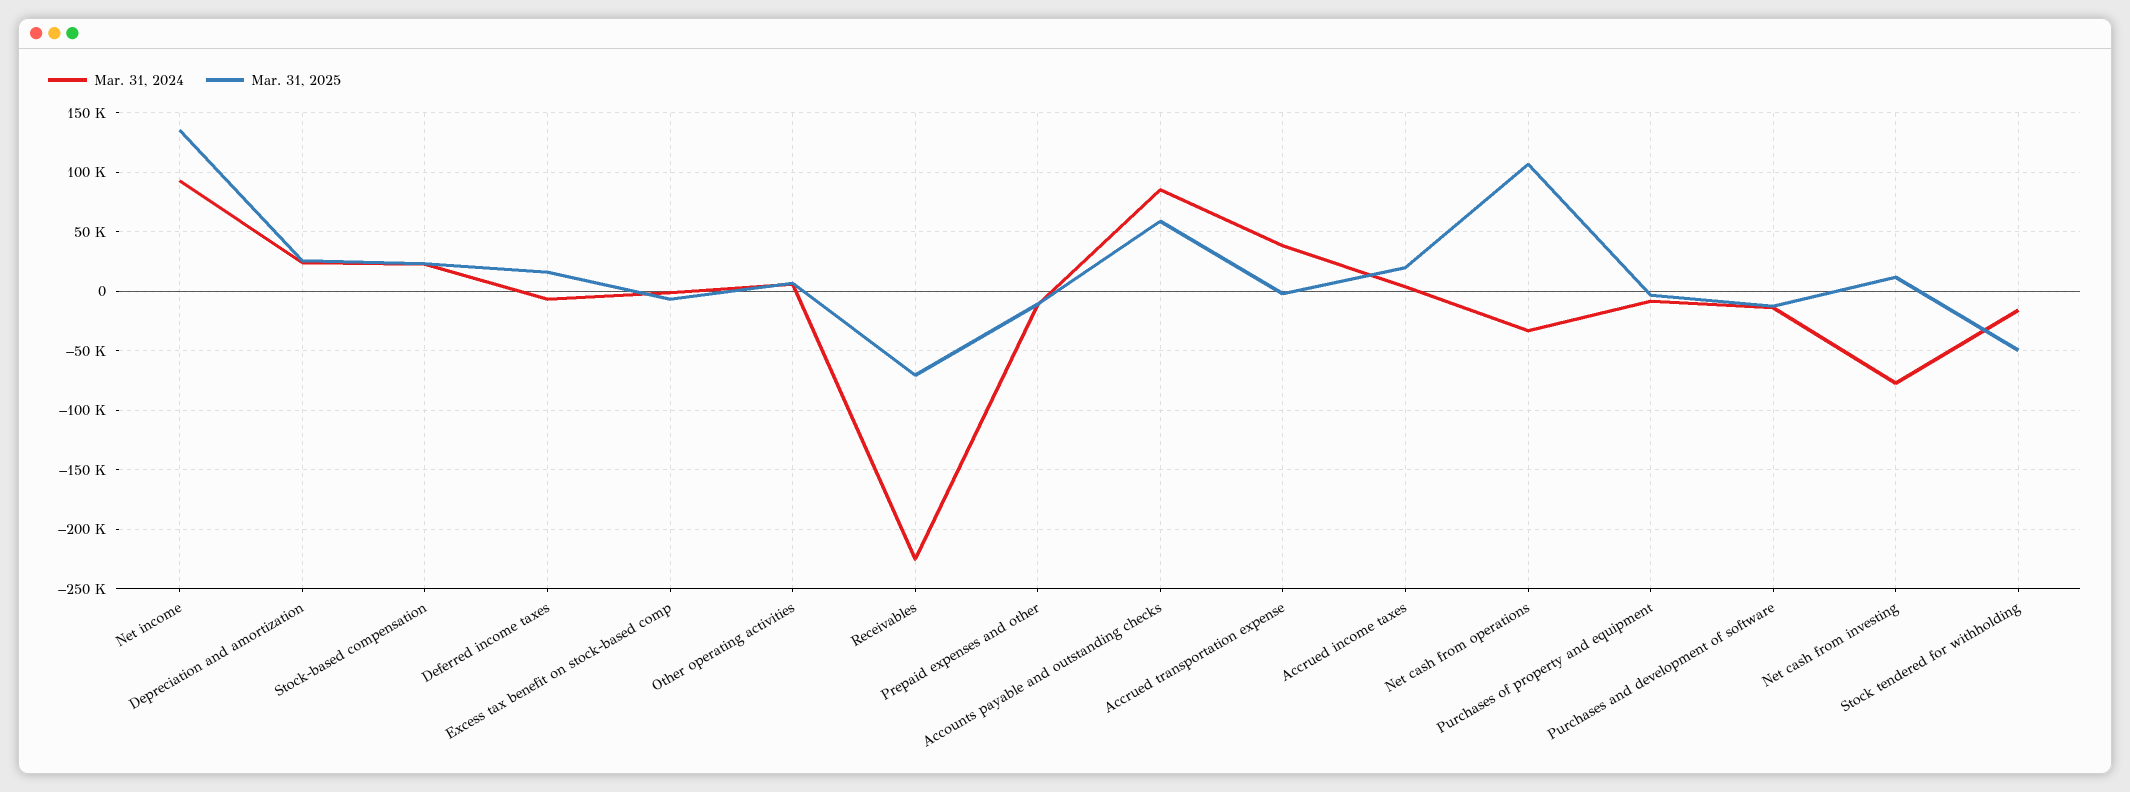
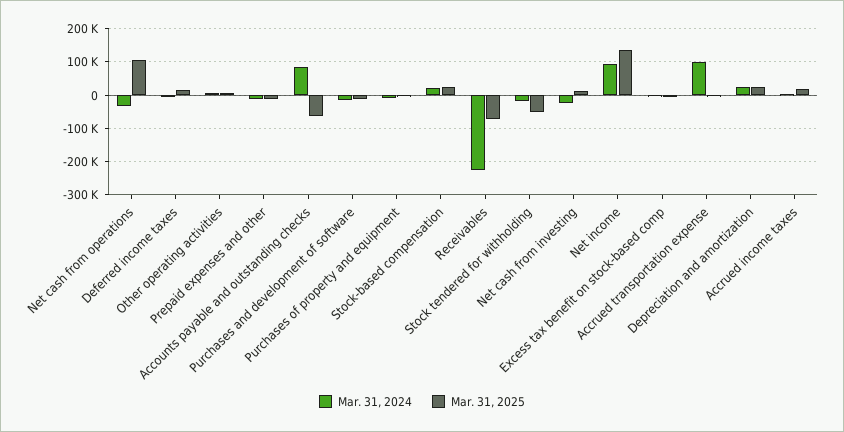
Mar. 31, 2025, Accounts payable and outstanding checks: 60000 -> -60000
Mar. 31, 2024, Accrued transportation expense: 40000 -> 100000
Mar. 31, 2024, Net cash from investing: -80000 -> -20000

